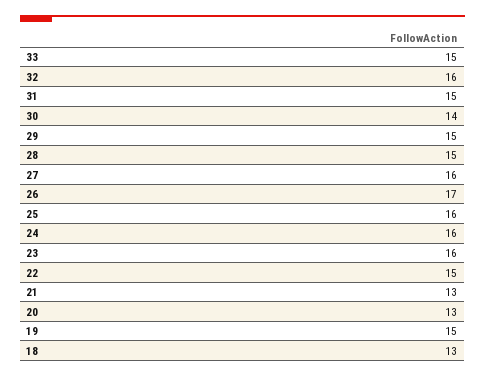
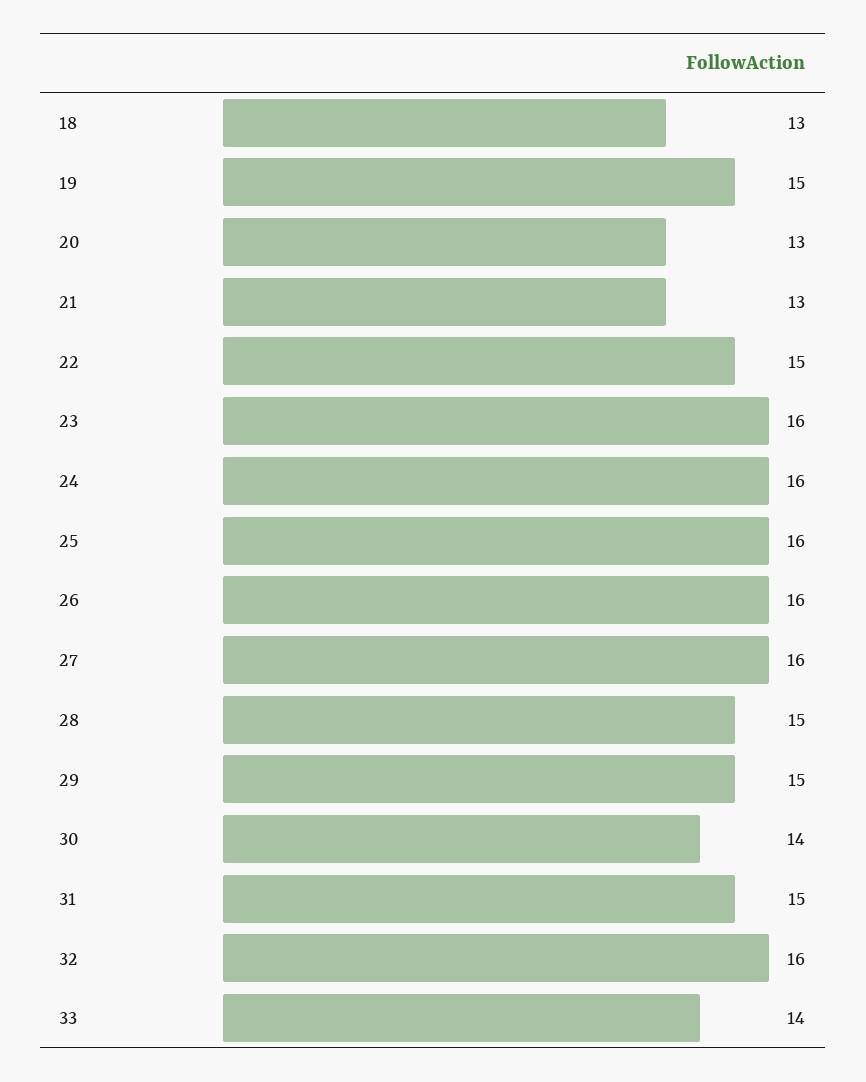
33: 15 -> 14
26: 17 -> 16

